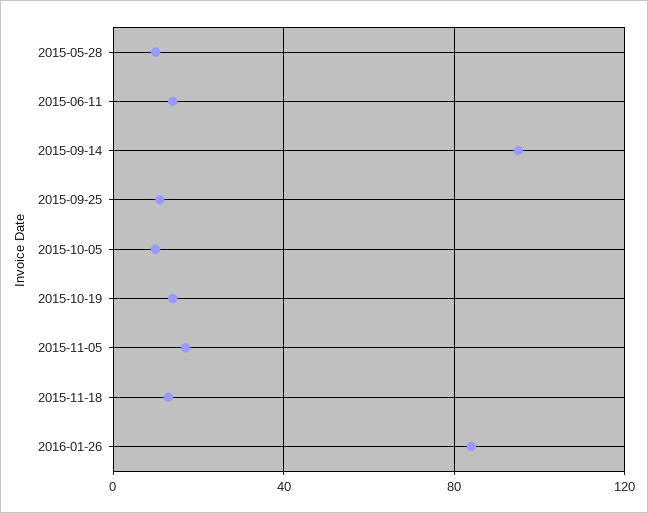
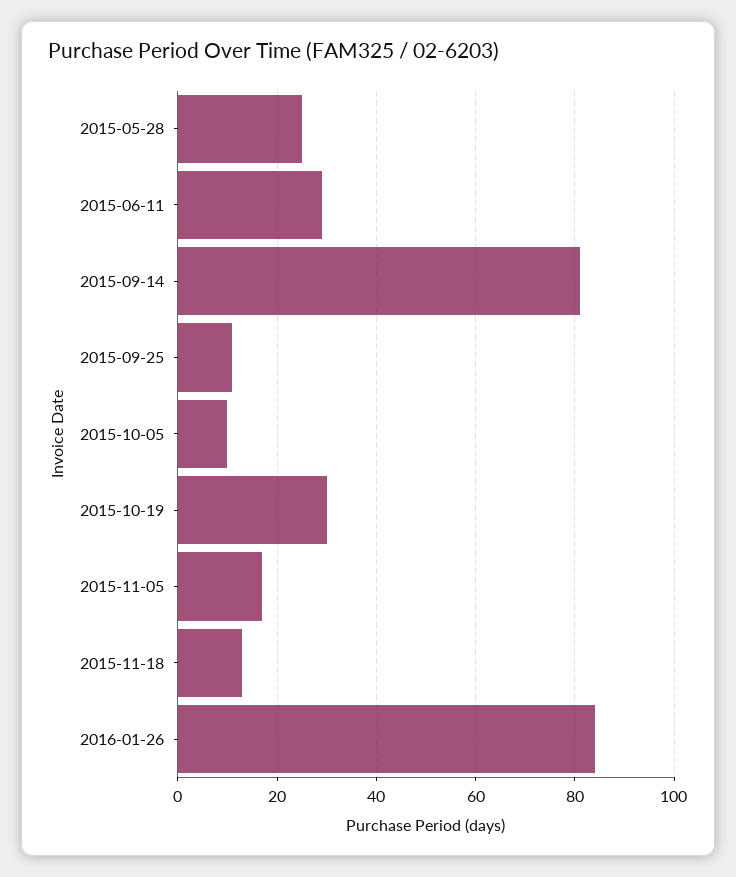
2015-05-28: 10 -> 25
2015-06-11: 15 -> 30
2015-09-14: 95 -> 80
2015-10-19: 15 -> 30

